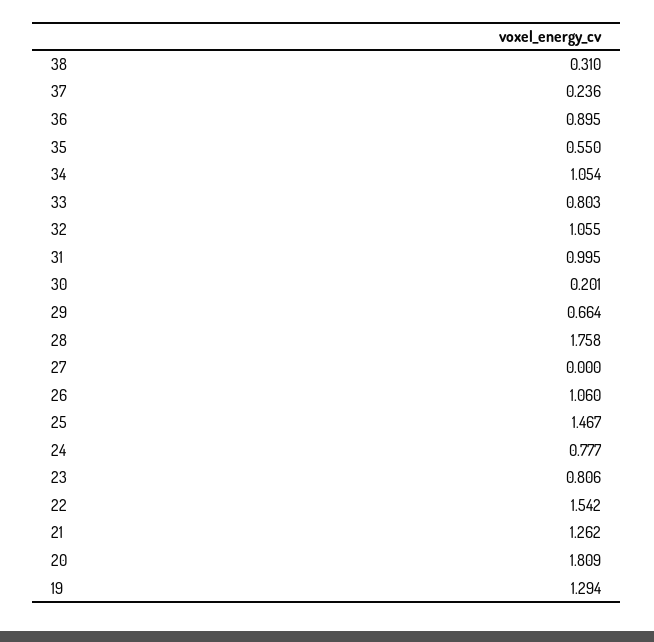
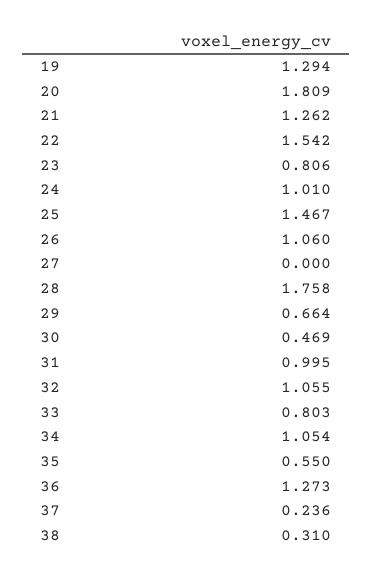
36: 0.895 -> 1.273
30: 0.201 -> 0.469
24: 0.777 -> 1.01

